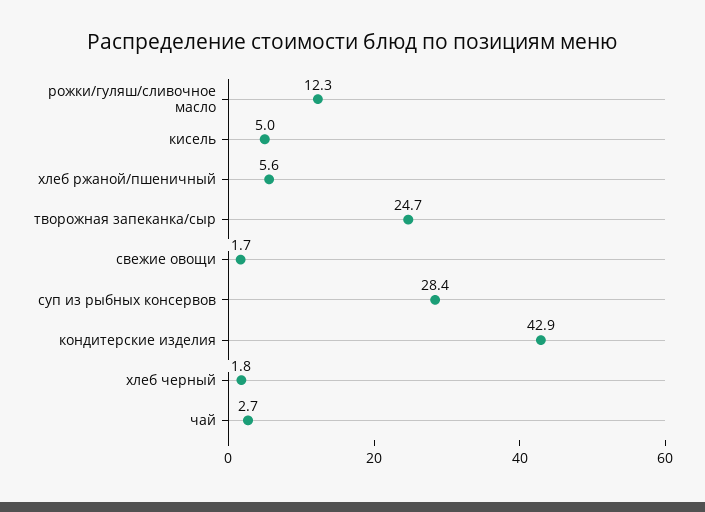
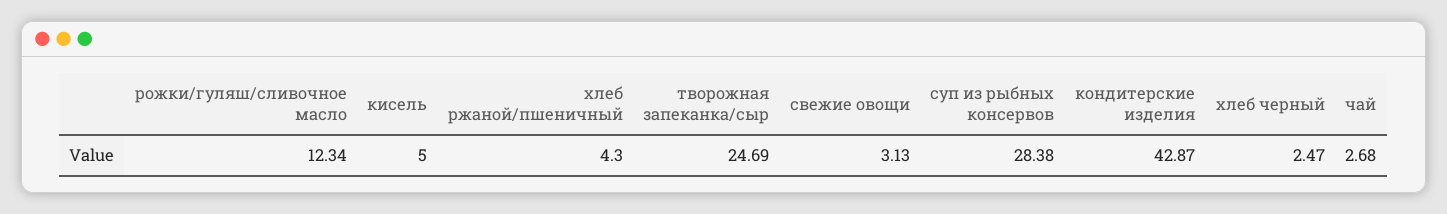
хлеб ржаной/пшеничный: 5.6 -> 4.3
свежие овощи: 1.7 -> 3.13
хлеб черный: 1.8 -> 2.47

